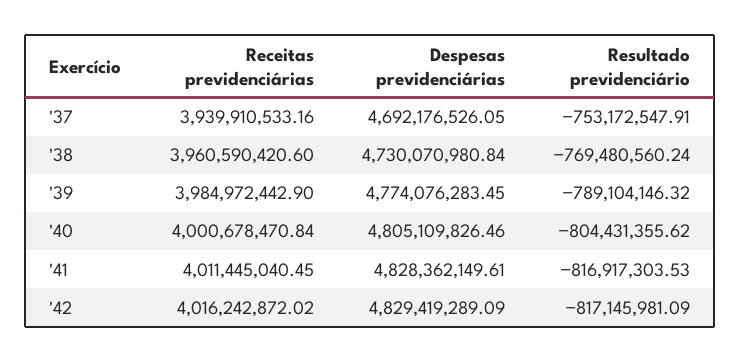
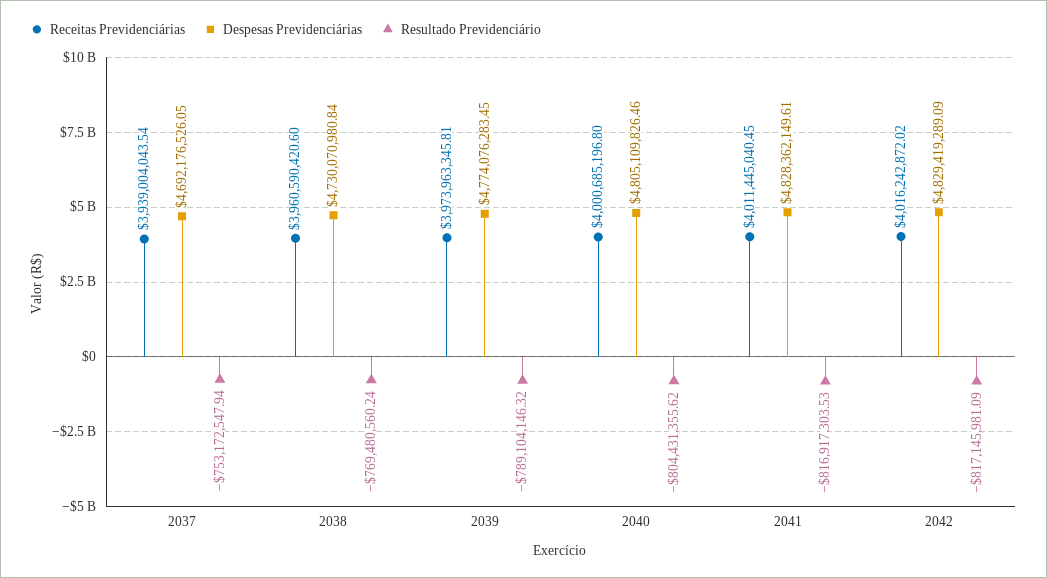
Receitas previdenciárias, '37: 3939910533.16 -> 3939004043.54
Resultado previdenciário, '37: -753172547.91 -> -753172547.94
Receitas previdenciárias, '39: 3984972442.9 -> 3973963345.81
Receitas previdenciárias, '40: 4000678470.84 -> 4000685196.8

